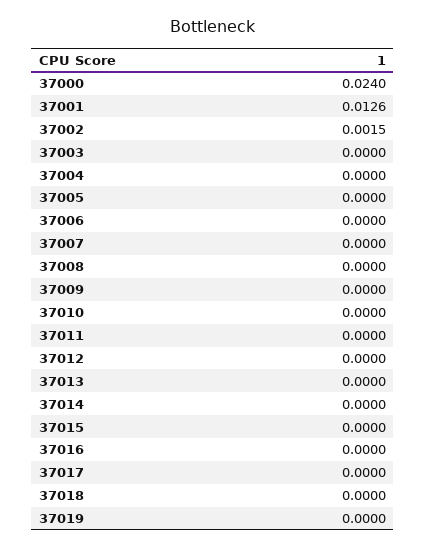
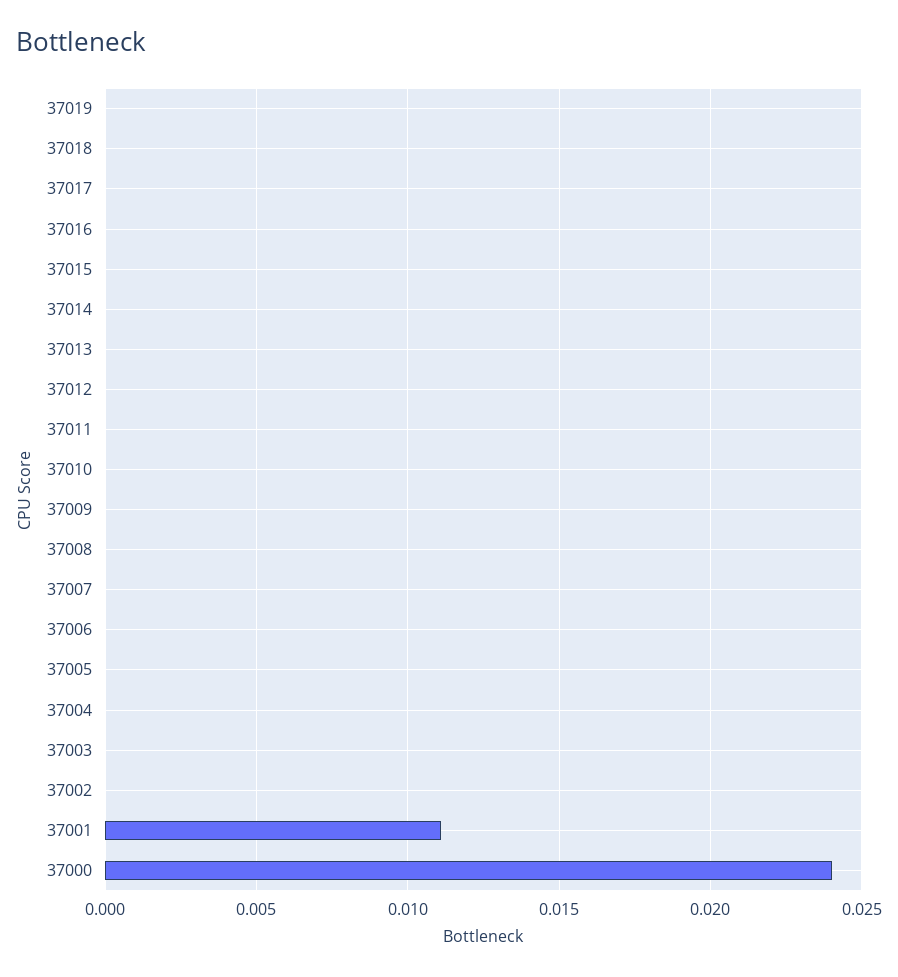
37001: 0.0126 -> 0.011
37002: 0.0015 -> 0

